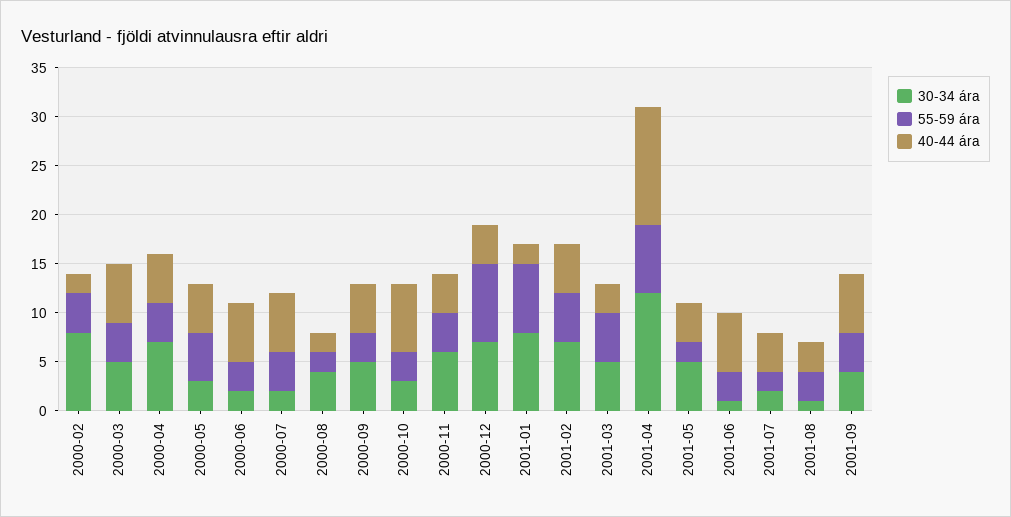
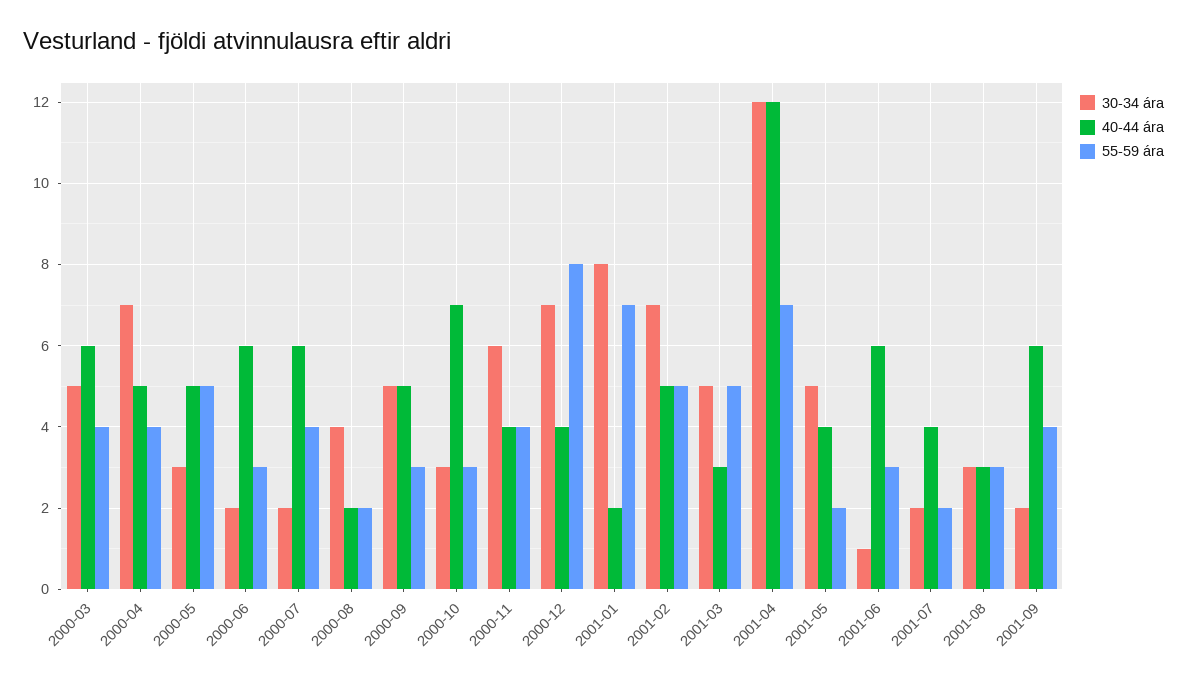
30-34 ára, 2000-02: 8 -> none
55-59 ára, 2000-02: 4 -> none
40-44 ára, 2000-02: 2 -> none
30-34 ára, 2001-08: 1 -> 3
30-34 ára, 2001-09: 4 -> 2

